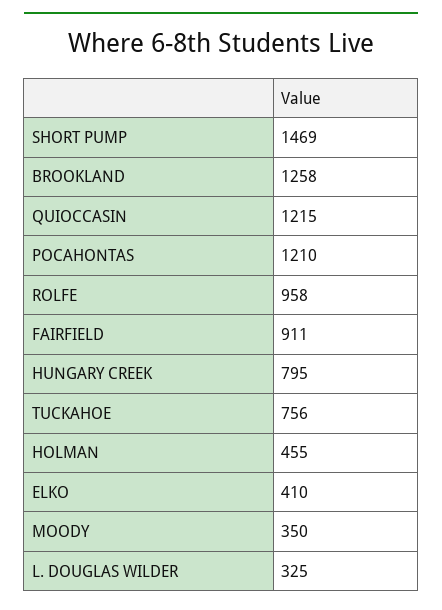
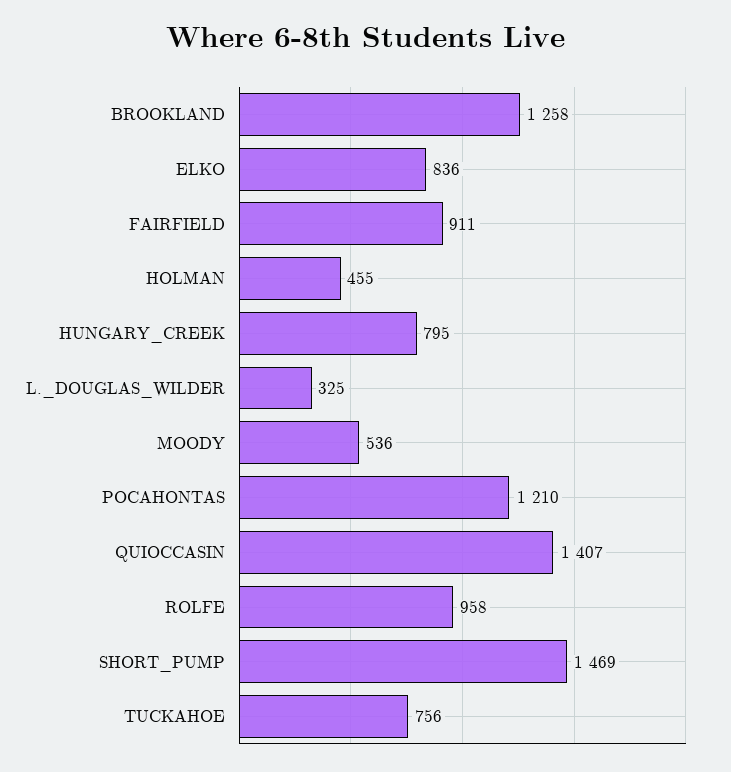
QUIOCCASIN: 1215 -> 1407
ELKO: 410 -> 836
MOODY: 350 -> 536

